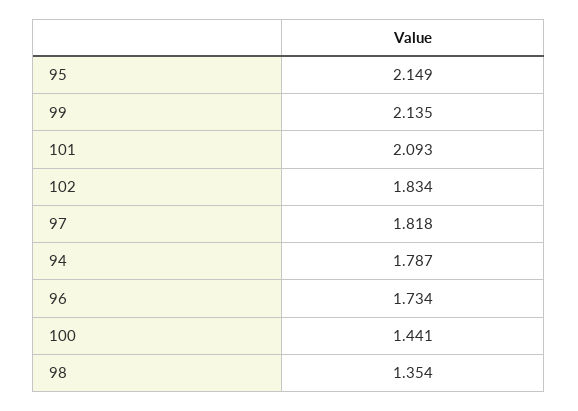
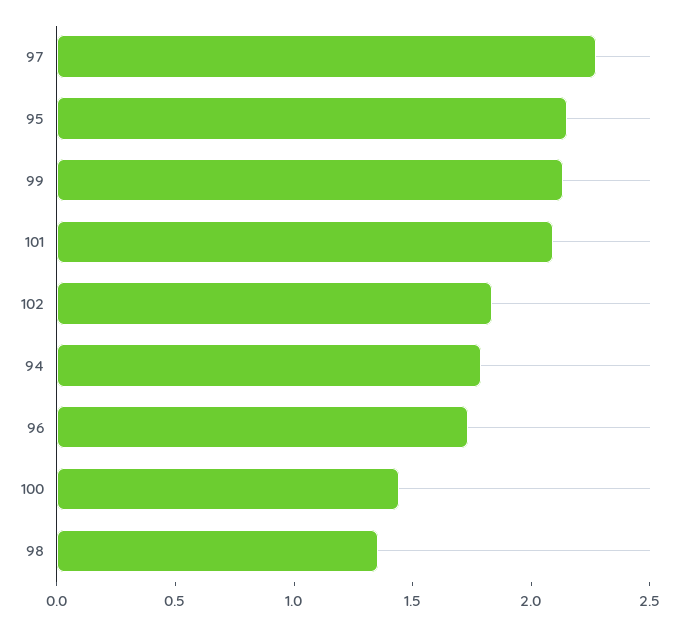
97: 1.818 -> 2.3

